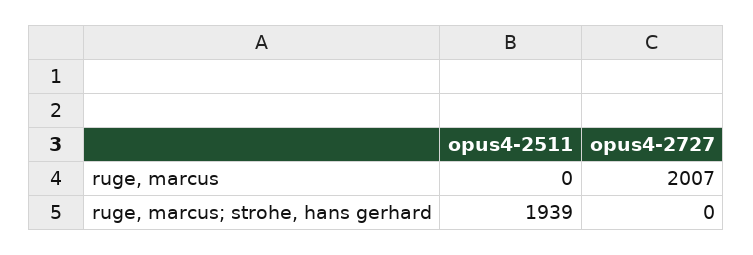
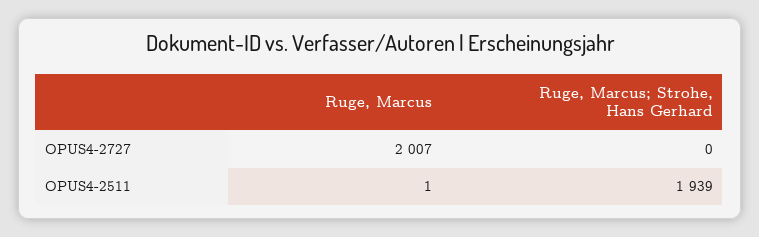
opus4-2511, ruge, marcus: 0 -> 1

